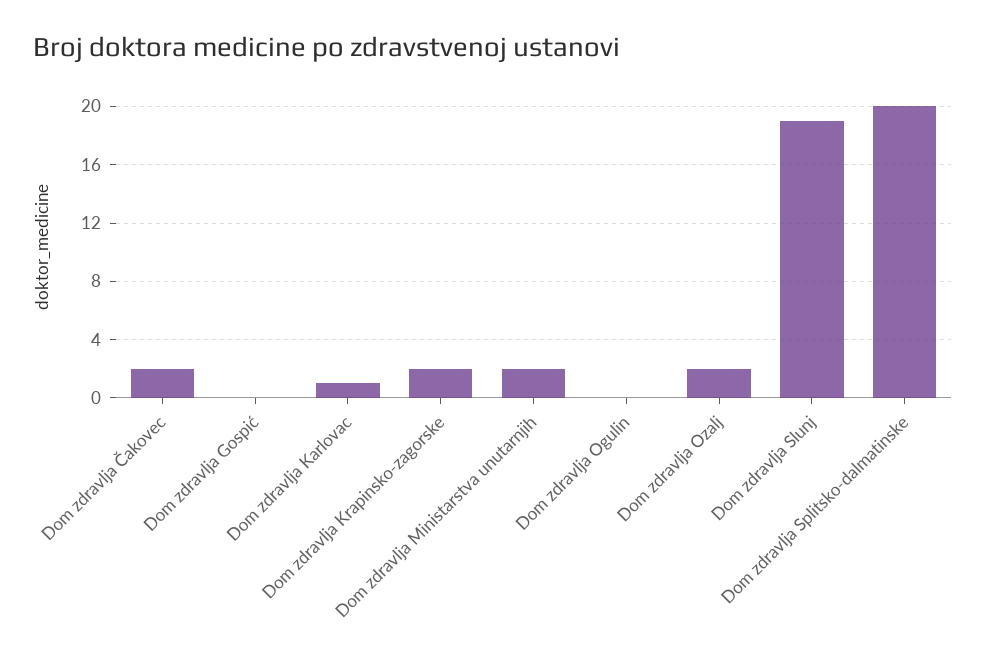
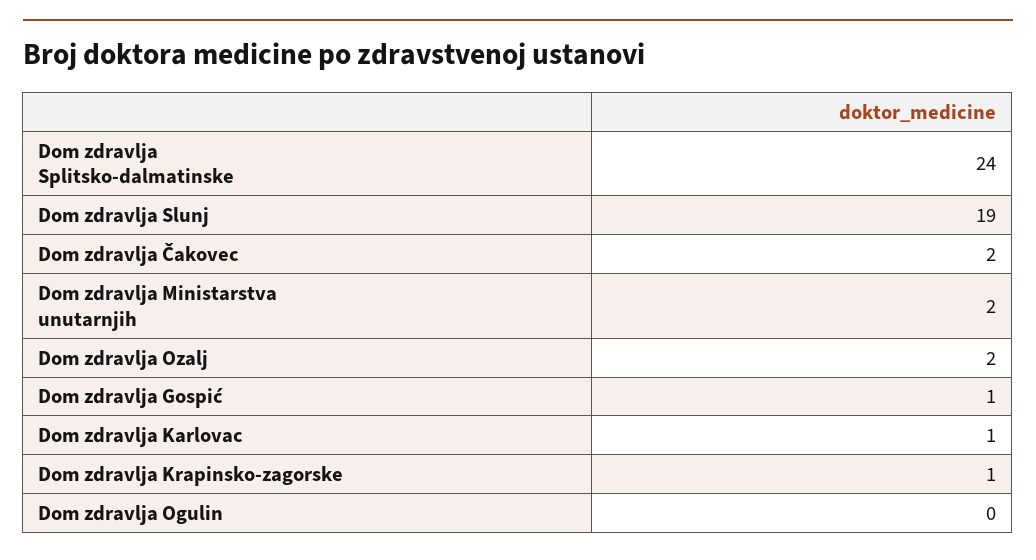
Dom zdravlja Gospić: 0 -> 1
Dom zdravlja Krapinsko-zagorske: 2 -> 1
Dom zdravlja Splitsko-dalmatinske: 20 -> 24

